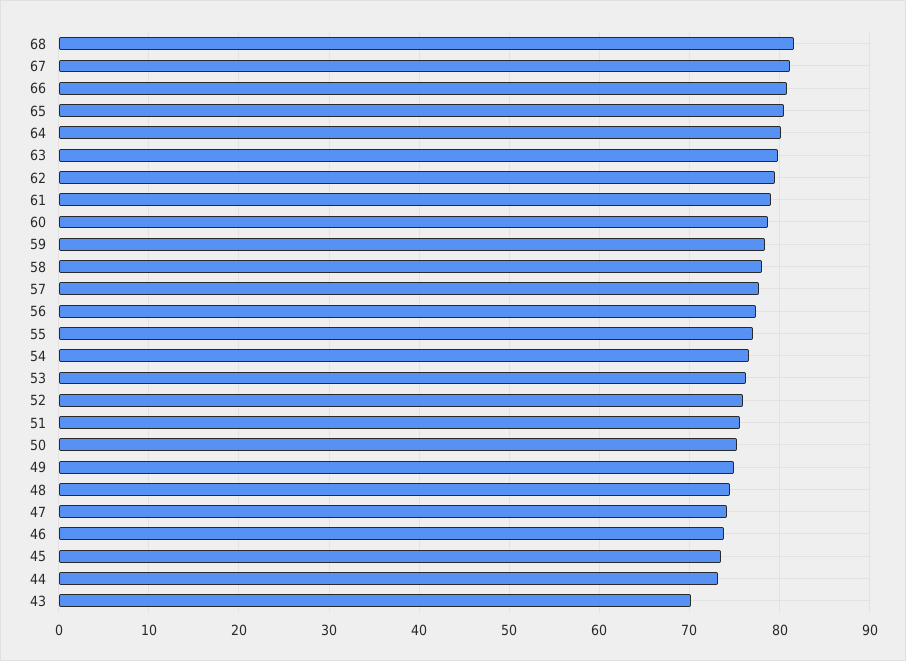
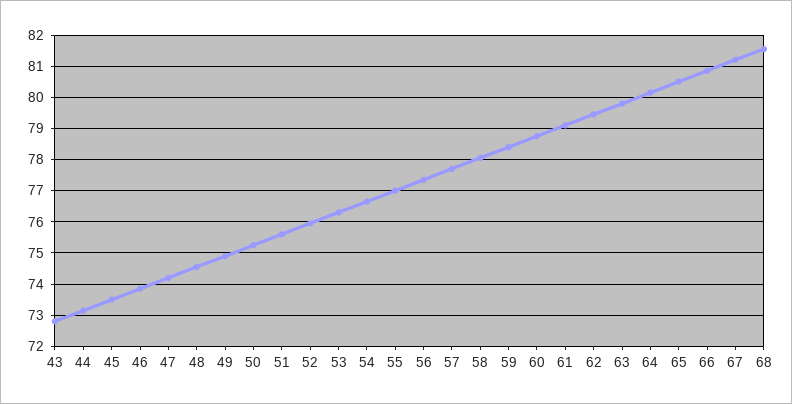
43: 70 -> 72.8

